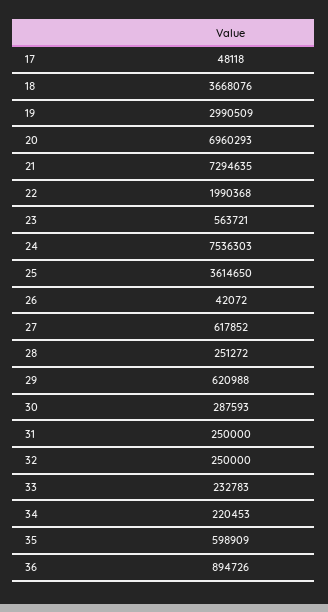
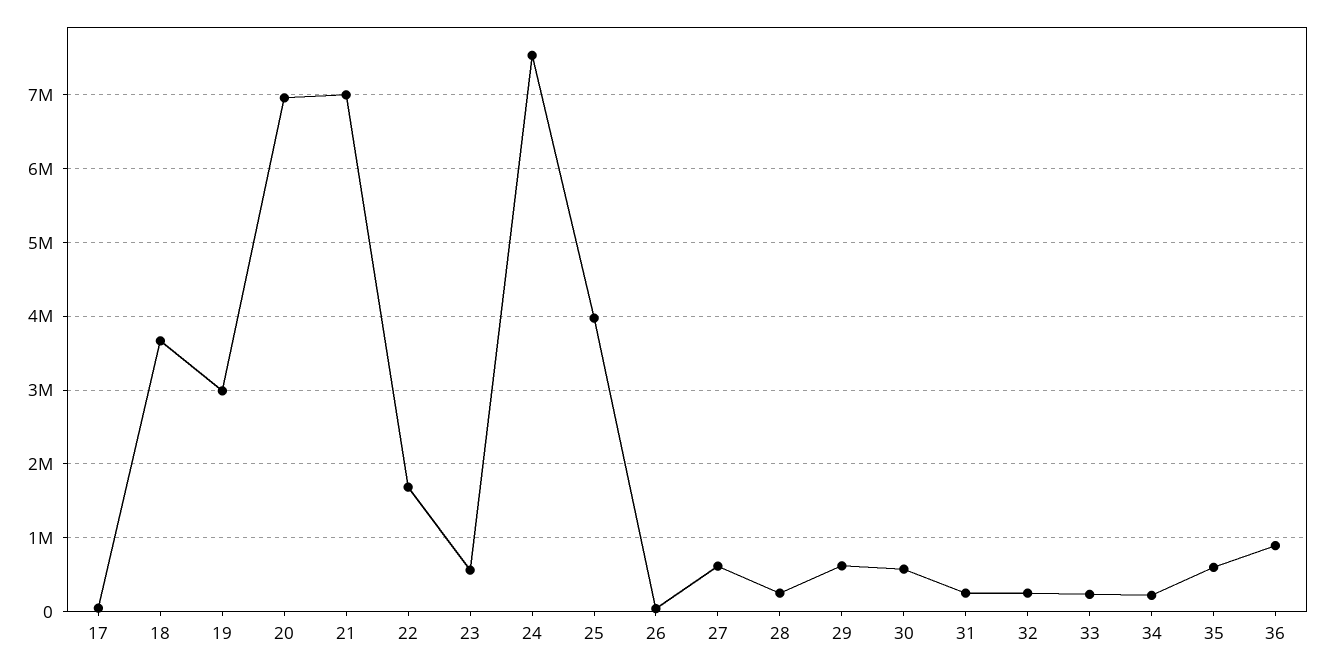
21: 7294635 -> 7000000
22: 1990368 -> 1700000
25: 3614650 -> 4000000
30: 287593 -> 600000

